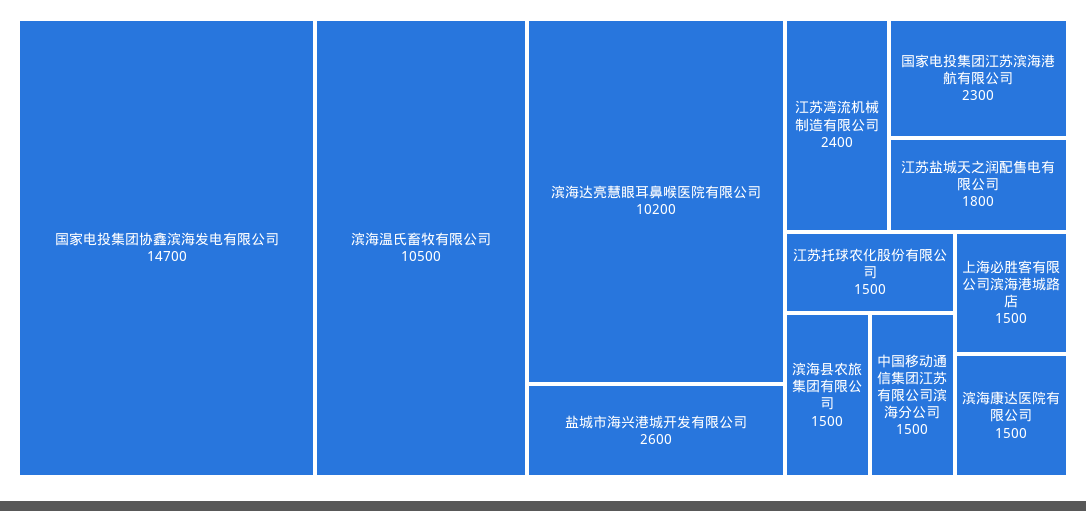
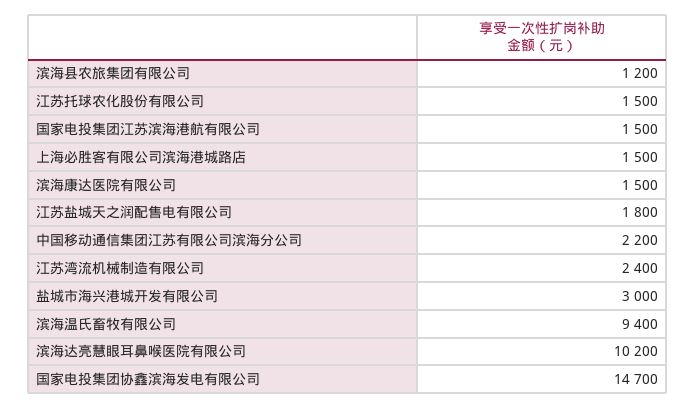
滨海温氏畜牧有限公司: 10500 -> 9400
盐城市海兴港城开发有限公司: 2600 -> 3000
国家电投集团江苏滨海港航有限公司: 2300 -> 1500
滨海县农旅集团有限公司: 1500 -> 1200
中国移动通信集团江苏有限公司滨海分公司: 1500 -> 2200

